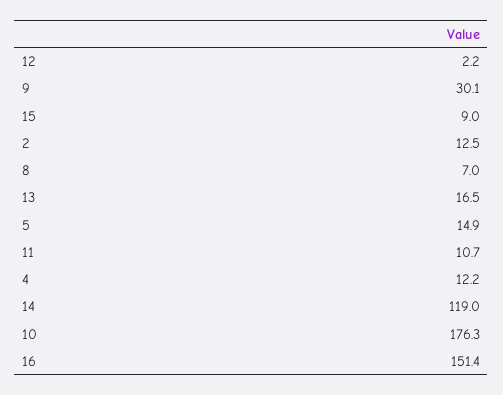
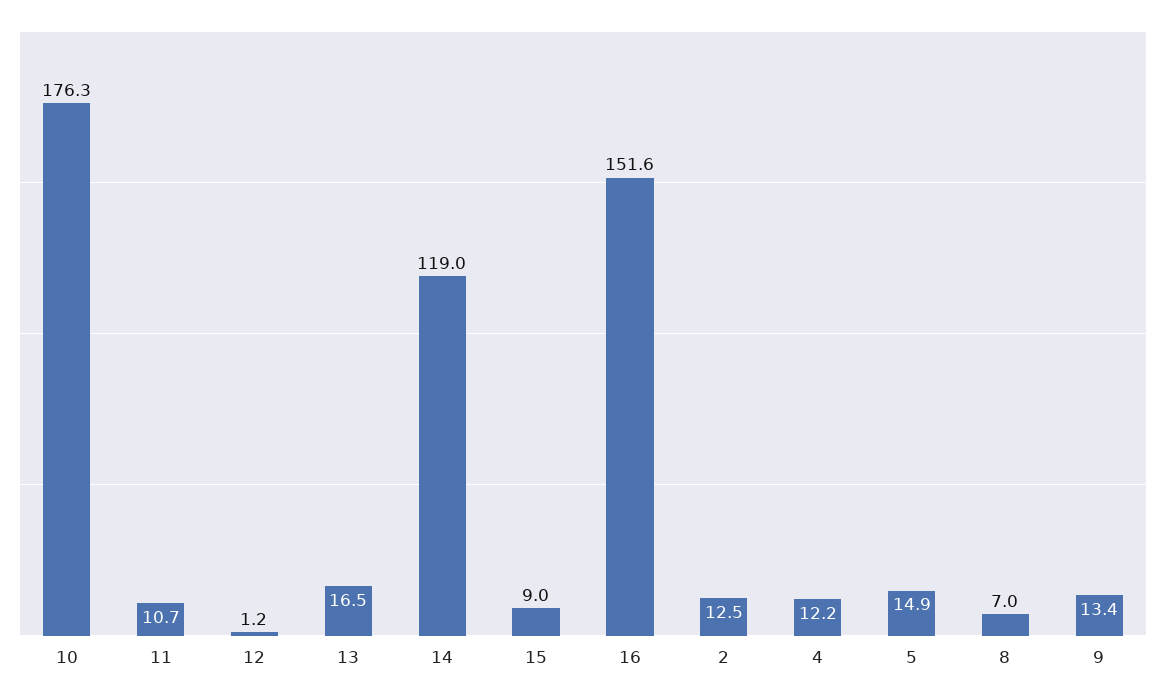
12: 2.2 -> 1.2
9: 30.1 -> 13.4
16: 151.4 -> 151.6

